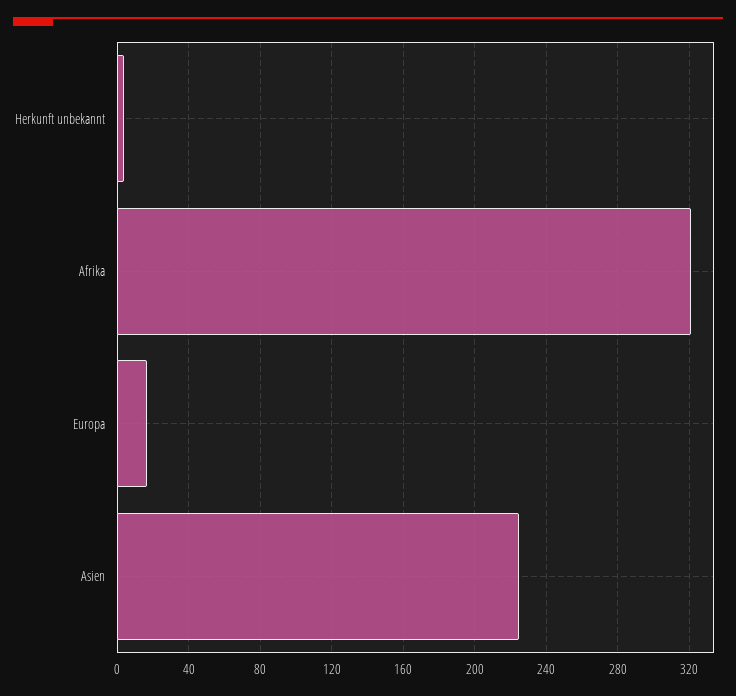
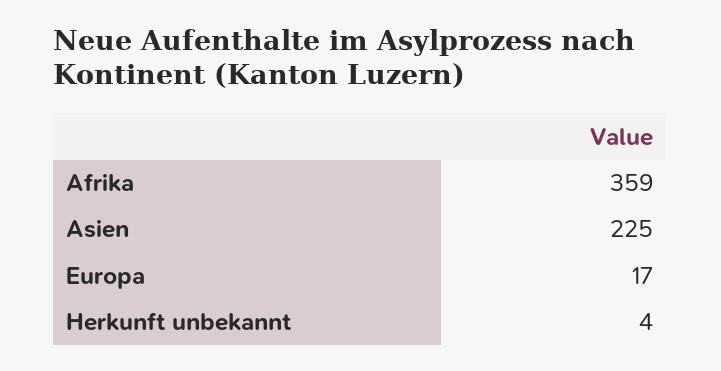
Afrika: 320 -> 359

